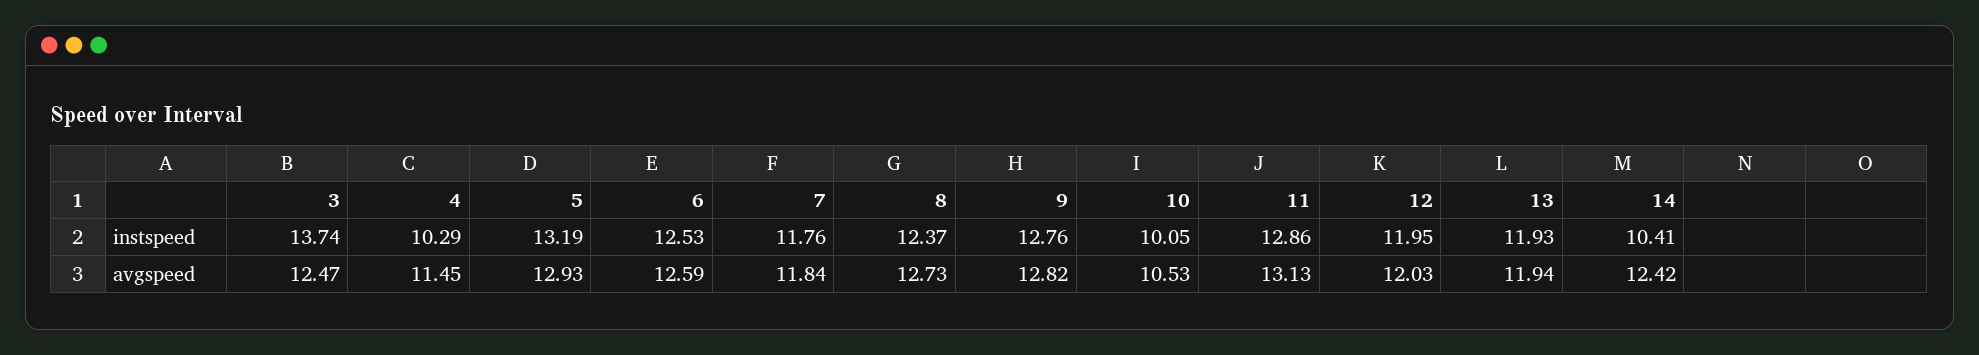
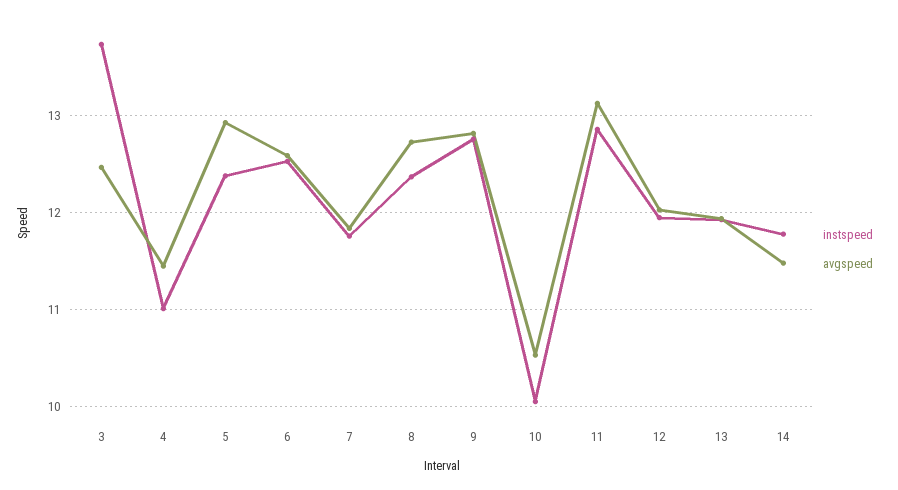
instspeed, 4: 10.29 -> 11
instspeed, 5: 13.19 -> 12.4
instspeed, 14: 10.41 -> 11.8
avgspeed, 14: 12.42 -> 11.5

